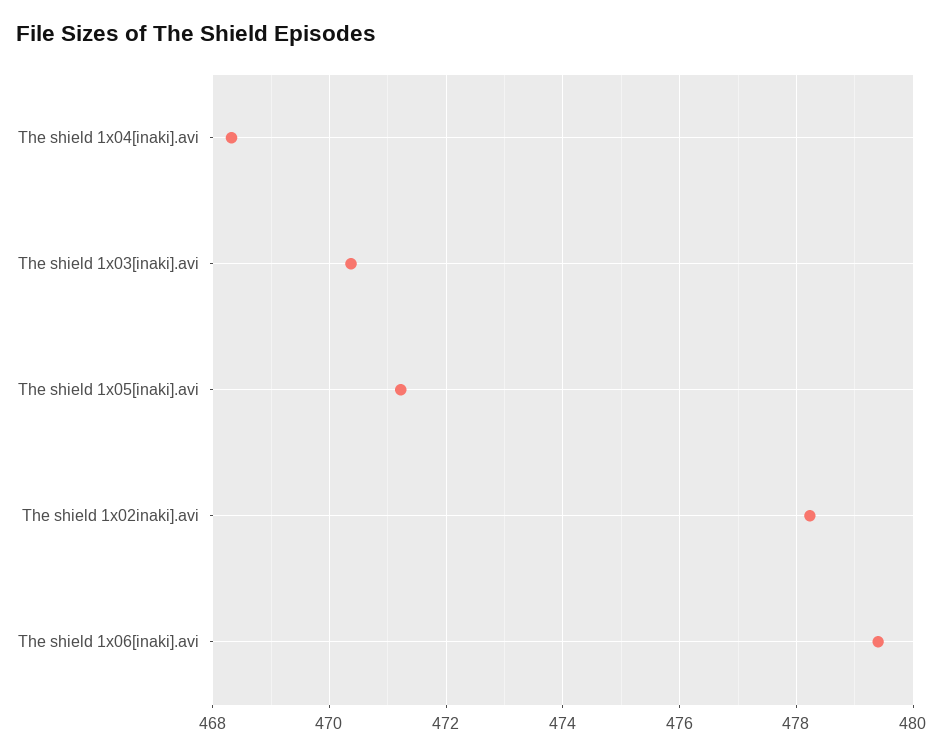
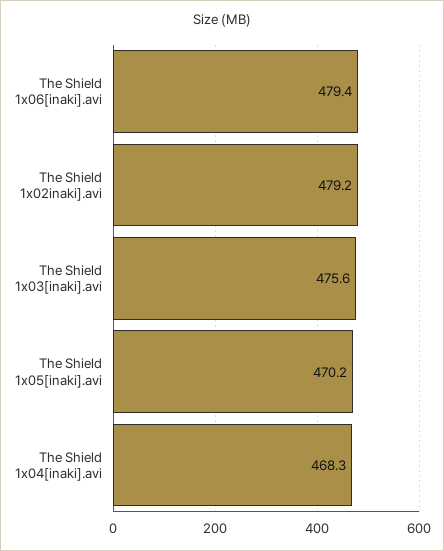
The shield 1x03[inaki].avi: 470.4 -> 475.6
The shield 1x05[inaki].avi: 471.2 -> 470.2
The shield 1x02inaki].avi: 478.2 -> 479.2

